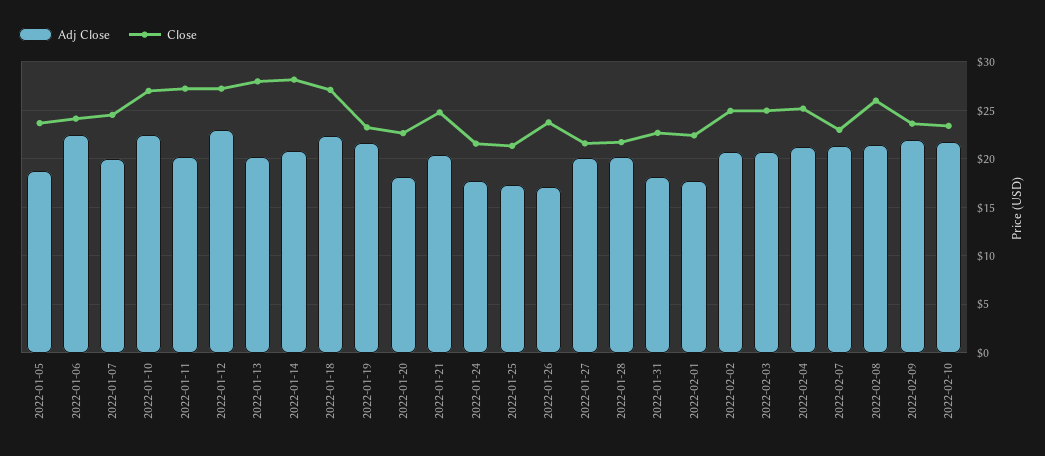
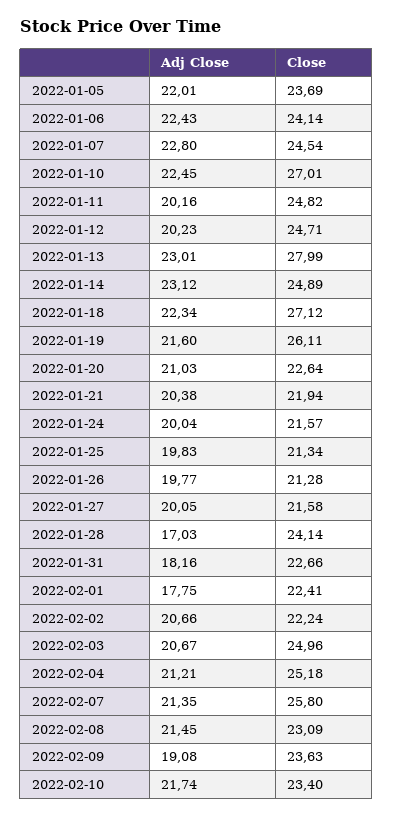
Adj Close, 2022-01-05: 19 -> 22.01
Adj Close, 2022-01-07: 20 -> 22.8
Close, 2022-01-11: 27 -> 24.82
Adj Close, 2022-01-12: 23 -> 20.23
Close, 2022-01-12: 27 -> 24.71
Adj Close, 2022-01-13: 20 -> 23.01
Adj Close, 2022-01-14: 21 -> 23.12
Close, 2022-01-14: 28 -> 24.89
Close, 2022-01-19: 23 -> 26.11
Adj Close, 2022-01-20: 18 -> 21.03
Close, 2022-01-21: 25 -> 21.94
Adj Close, 2022-01-24: 18 -> 20.04
Adj Close, 2022-01-25: 17 -> 19.83
Adj Close, 2022-01-26: 17 -> 19.77
Close, 2022-01-26: 24 -> 21.28
Adj Close, 2022-01-28: 20 -> 17.03
Close, 2022-01-28: 22 -> 24.14
Close, 2022-02-02: 25 -> 22.24
Close, 2022-02-07: 23 -> 25.8
Close, 2022-02-08: 26 -> 23.09
Adj Close, 2022-02-09: 22 -> 19.08

